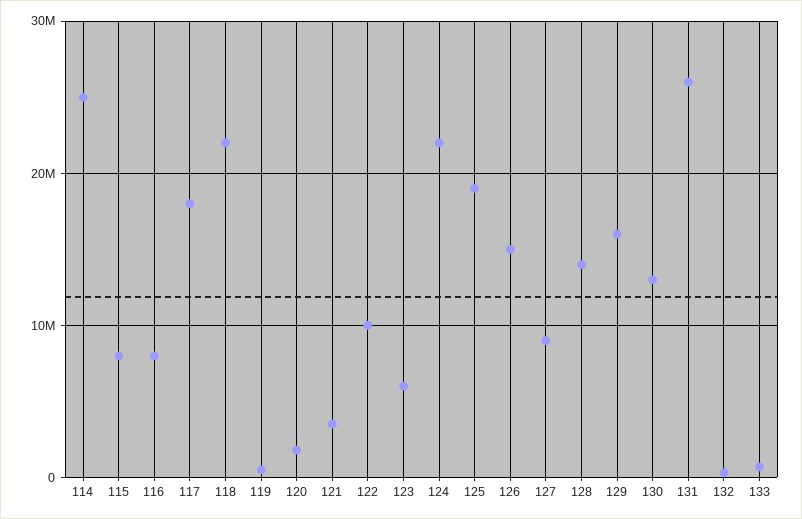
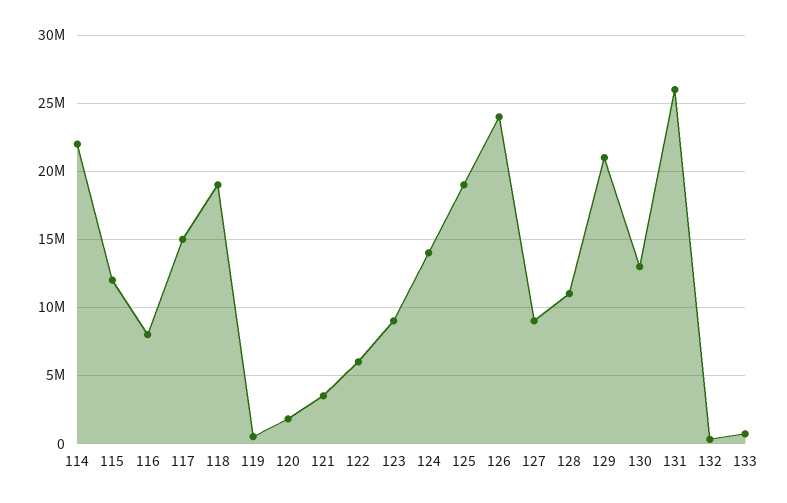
114: 25000000 -> 22000000
115: 8000000 -> 12000000
117: 18000000 -> 15000000
118: 22000000 -> 19000000
122: 10000000 -> 6000000
123: 6000000 -> 9000000
124: 22000000 -> 14000000
126: 15000000 -> 24000000
128: 14000000 -> 11000000
129: 16000000 -> 21000000

